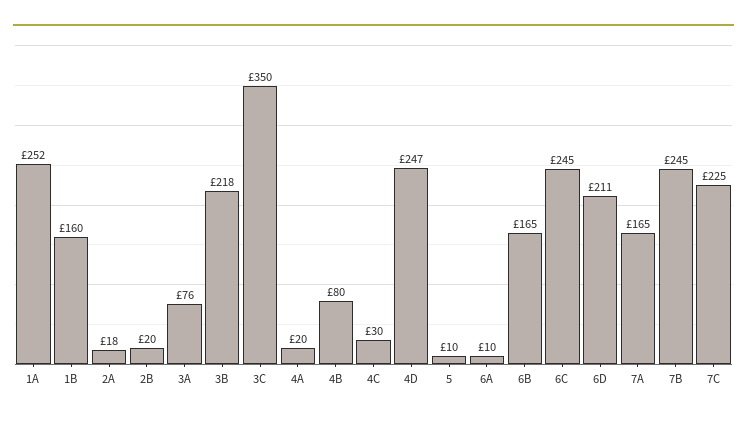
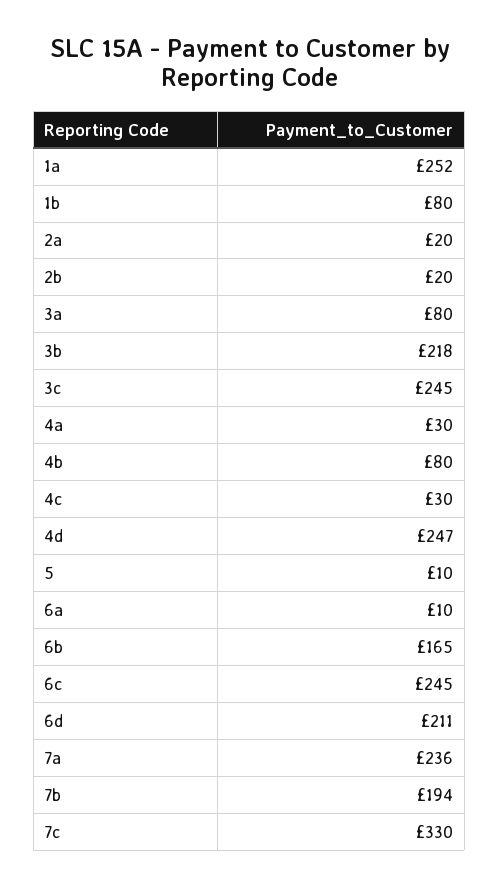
1B: 160 -> 80
2A: 18 -> 20
3A: 76 -> 80
3C: 350 -> 245
4A: 20 -> 30
7A: 165 -> 236
7B: 245 -> 194
7C: 225 -> 330

